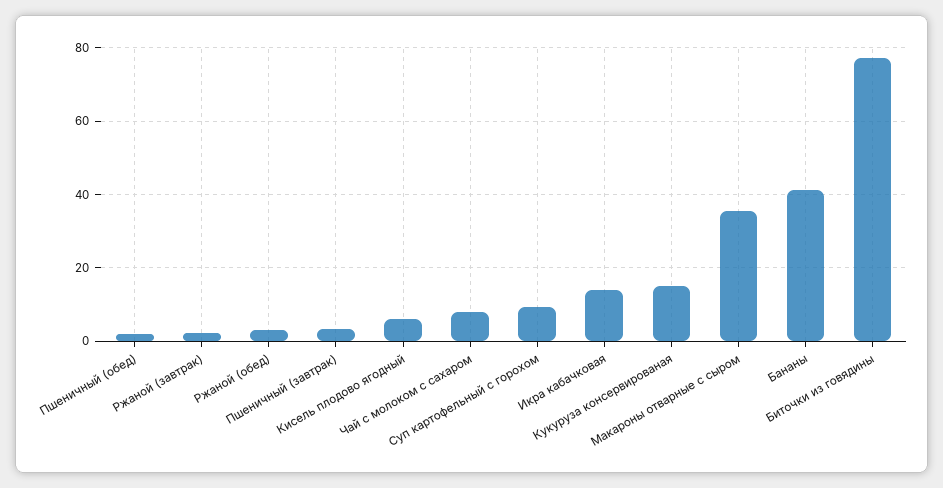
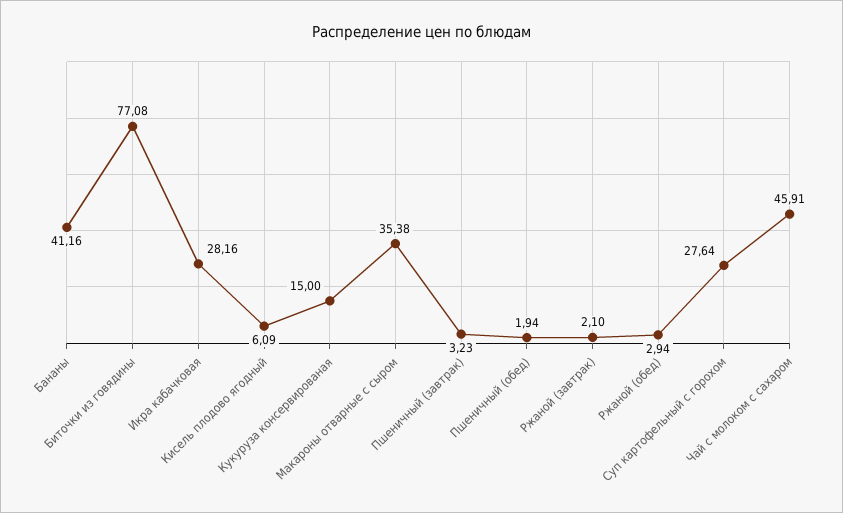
Чай с молоком с сахаром: 8 -> 45.91
Суп картофельный с горохом: 10 -> 27.64
Икра кабачковая: 14 -> 28.16

